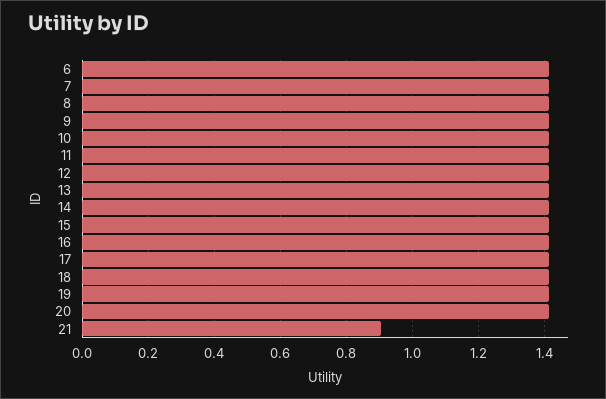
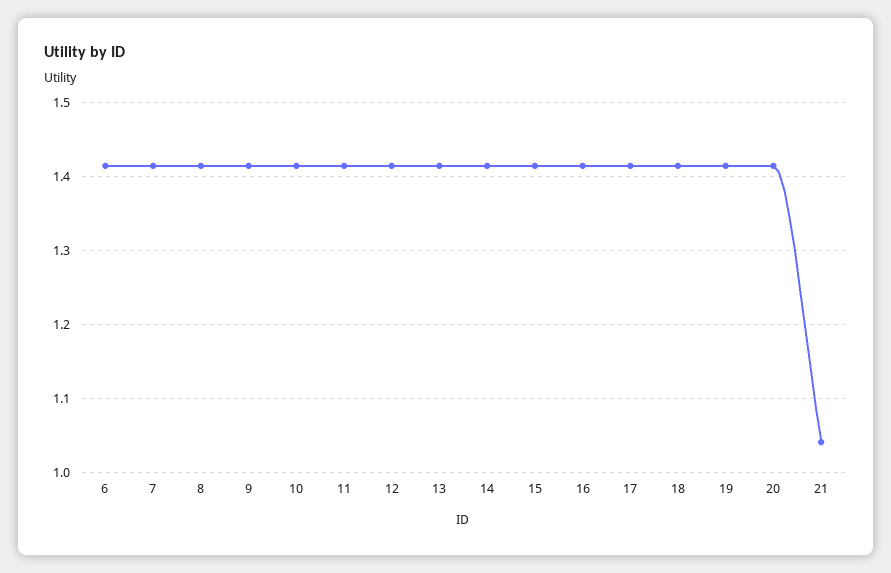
21: 0.9 -> 1.04

